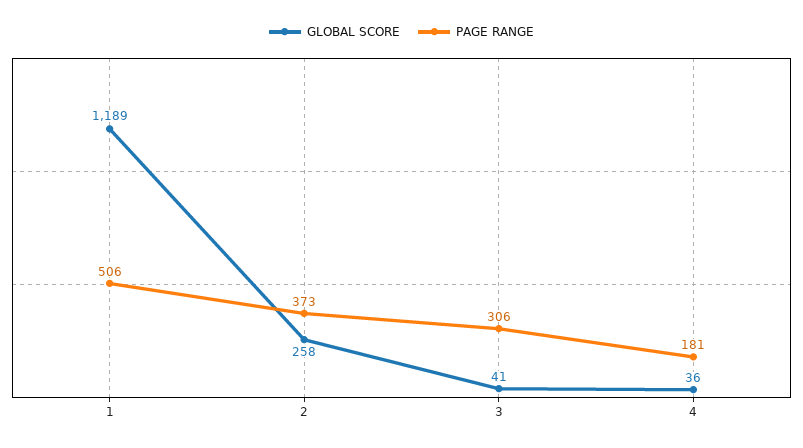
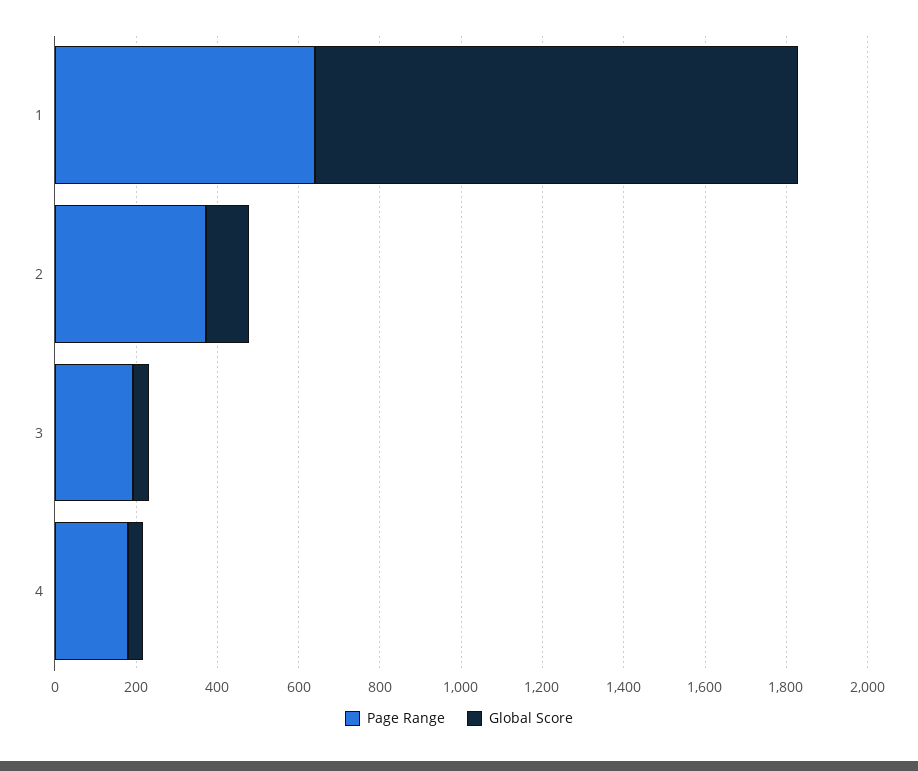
PAGE RANGE, 1: 506 -> 650
GLOBAL SCORE, 2: 258 -> 100
PAGE RANGE, 3: 306 -> 200

